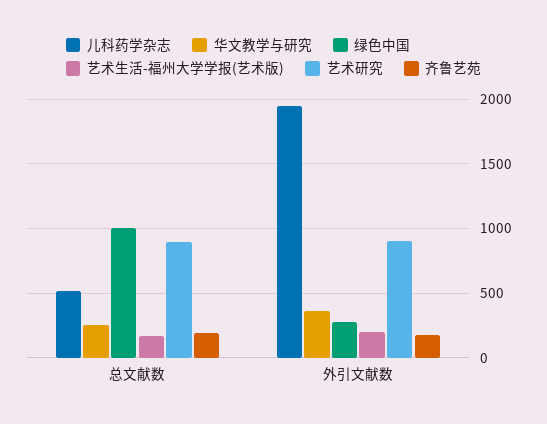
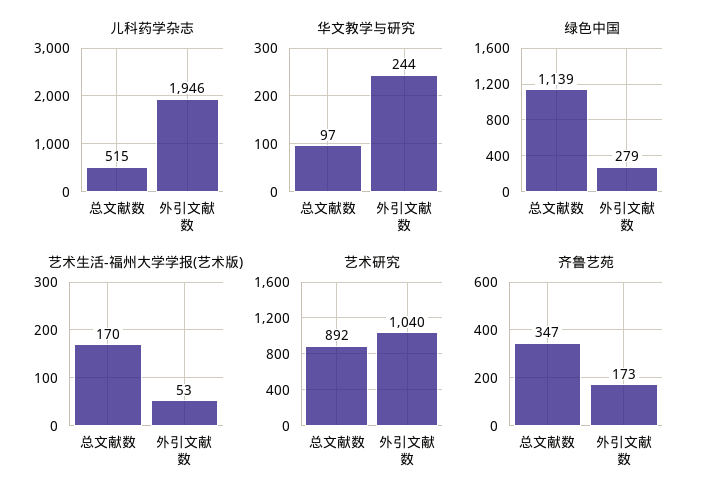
华文教学与研究, 总文献数: 250 -> 97
绿色中国, 总文献数: 1000 -> 1139
齐鲁艺苑, 总文献数: 200 -> 347
华文教学与研究, 外引文献数: 350 -> 244
艺术生活-福州大学学报(艺术版), 外引文献数: 200 -> 53
艺术研究, 外引文献数: 900 -> 1040

